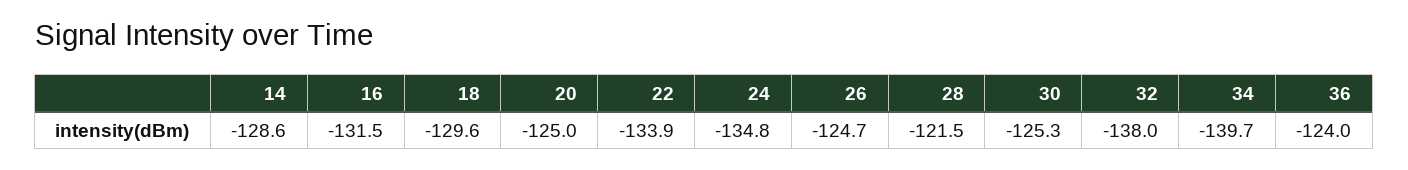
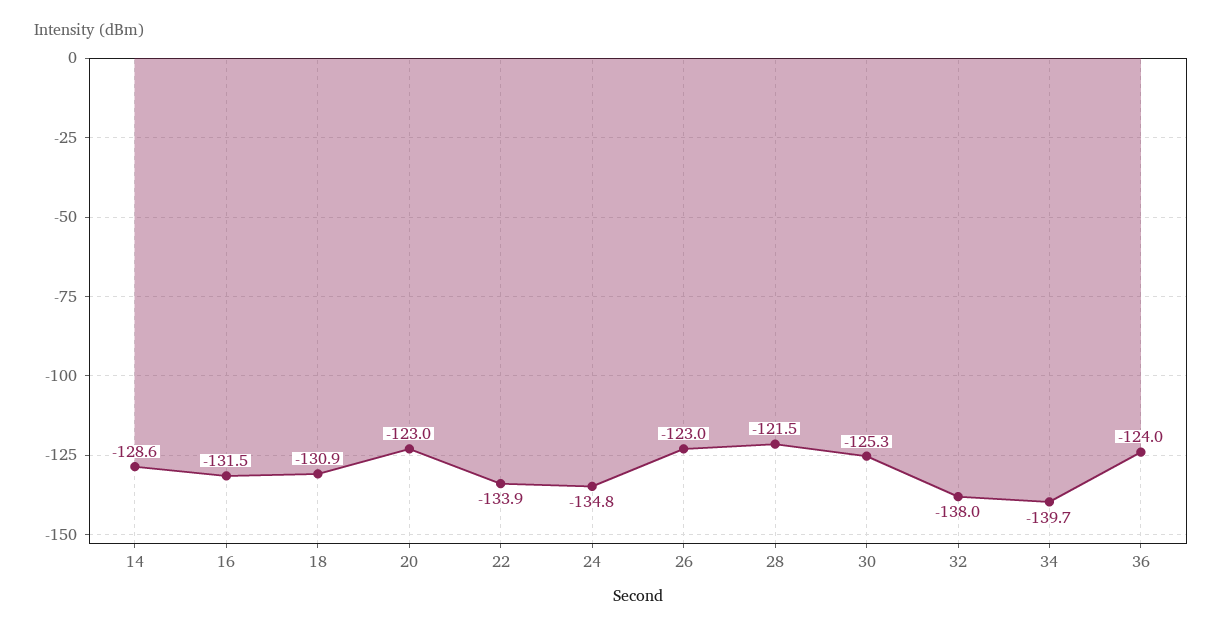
18: -129.6 -> -130.9
20: -125 -> -123
26: -124.7 -> -123

